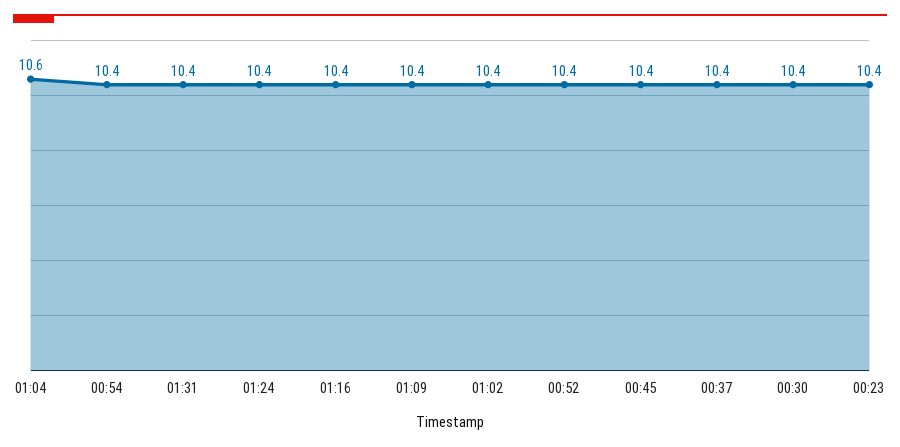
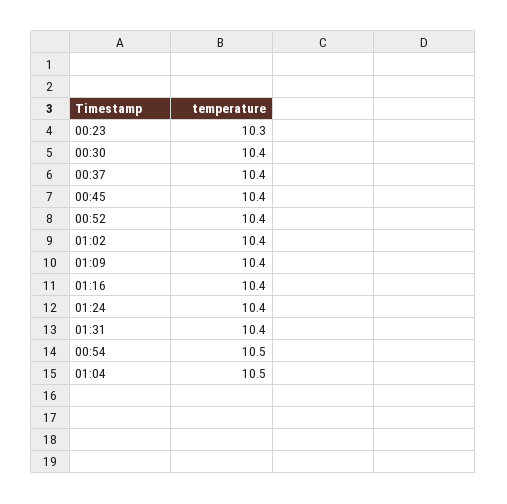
01:04: 10.6 -> 10.5
00:54: 10.4 -> 10.5
00:23: 10.4 -> 10.3

